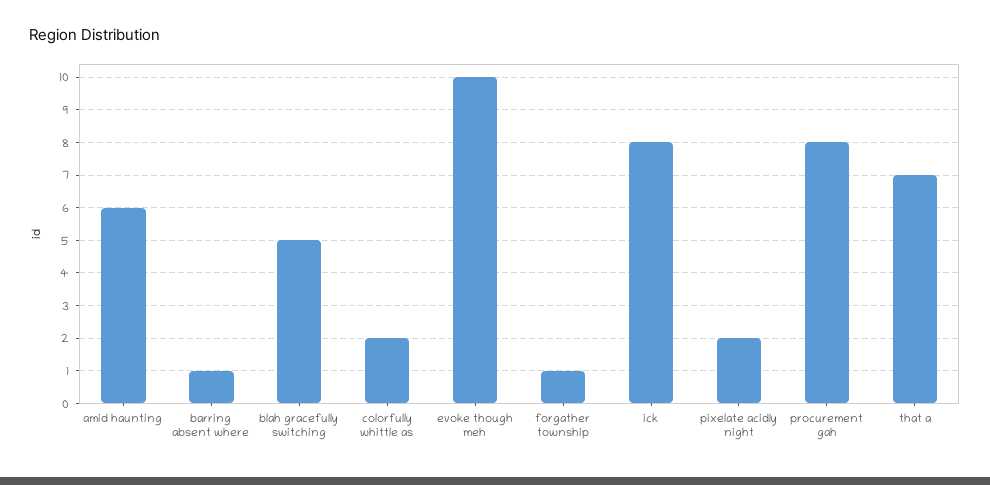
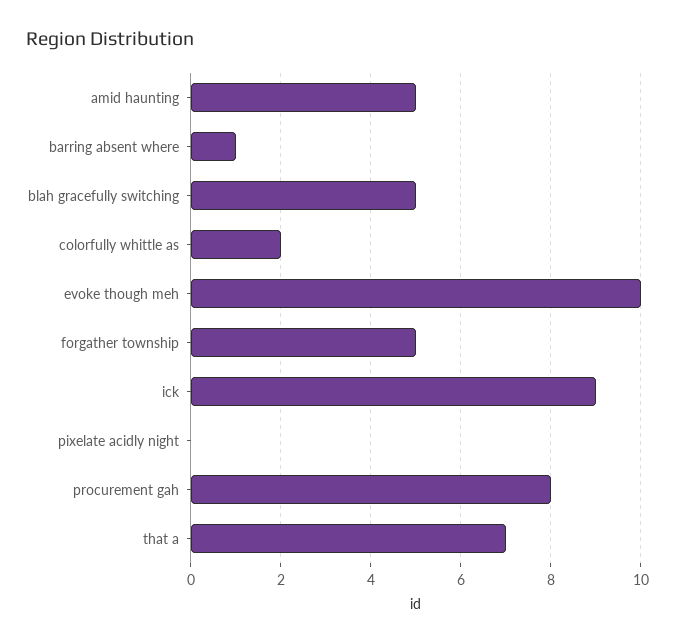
amid haunting: 6 -> 5
forgather township: 1 -> 5
ick: 8 -> 9
pixelate acidly night: 2 -> 0

